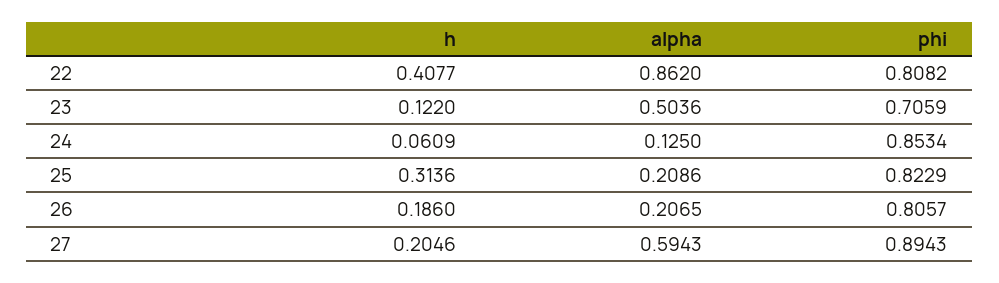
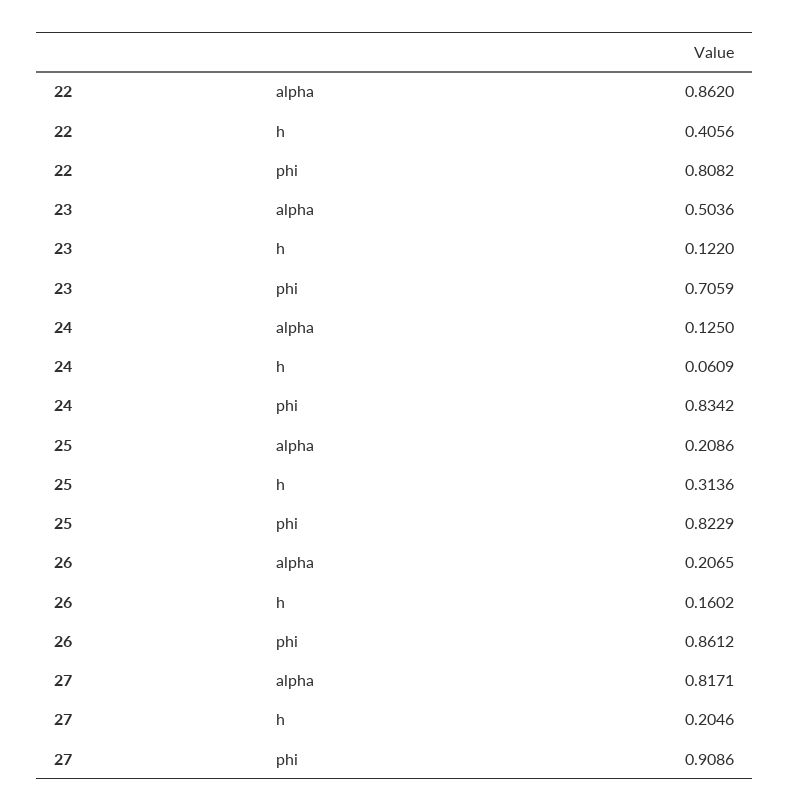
h, 22: 0.4077 -> 0.4056
phi, 24: 0.8534 -> 0.8342
h, 26: 0.186 -> 0.1602
phi, 26: 0.8057 -> 0.8612
alpha, 27: 0.5943 -> 0.8171
phi, 27: 0.8943 -> 0.9086

